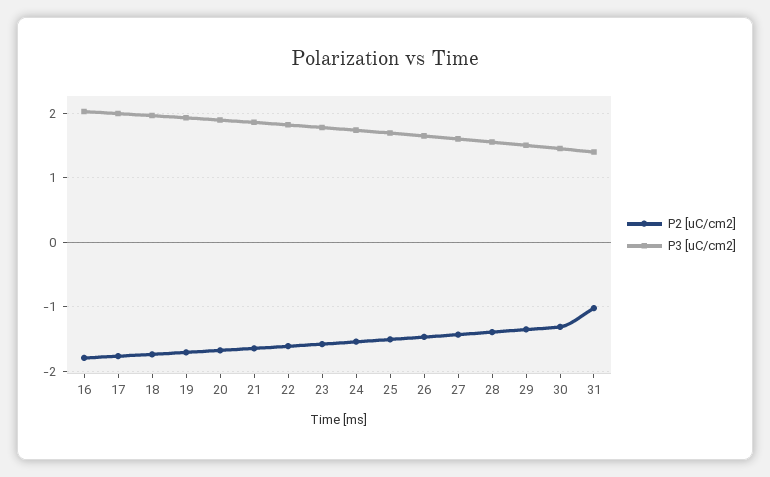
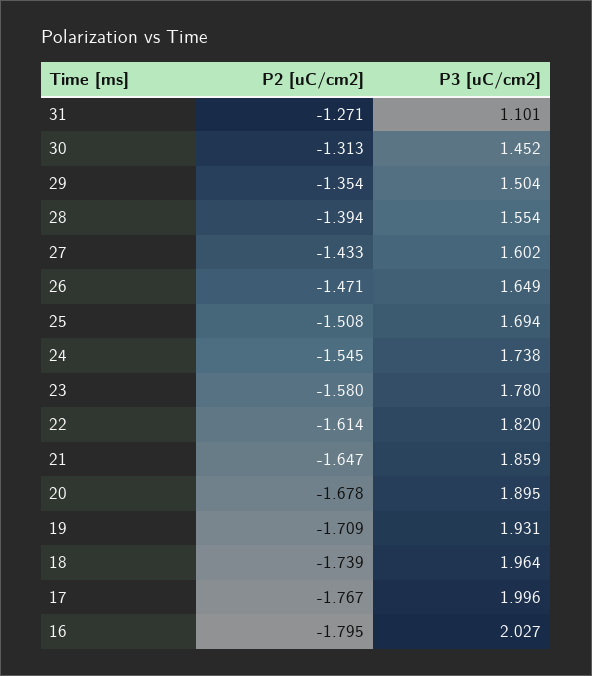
P2 [uC/cm2], 31: -1 -> -1.271
P3 [uC/cm2], 31: 1.4 -> 1.101

